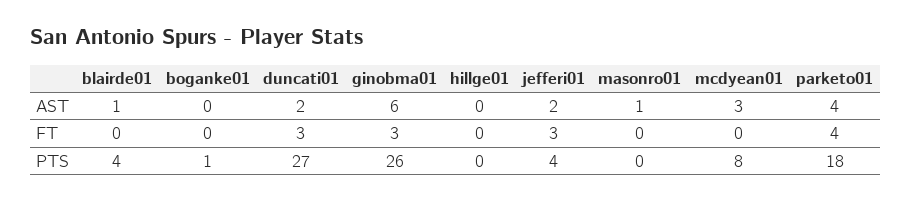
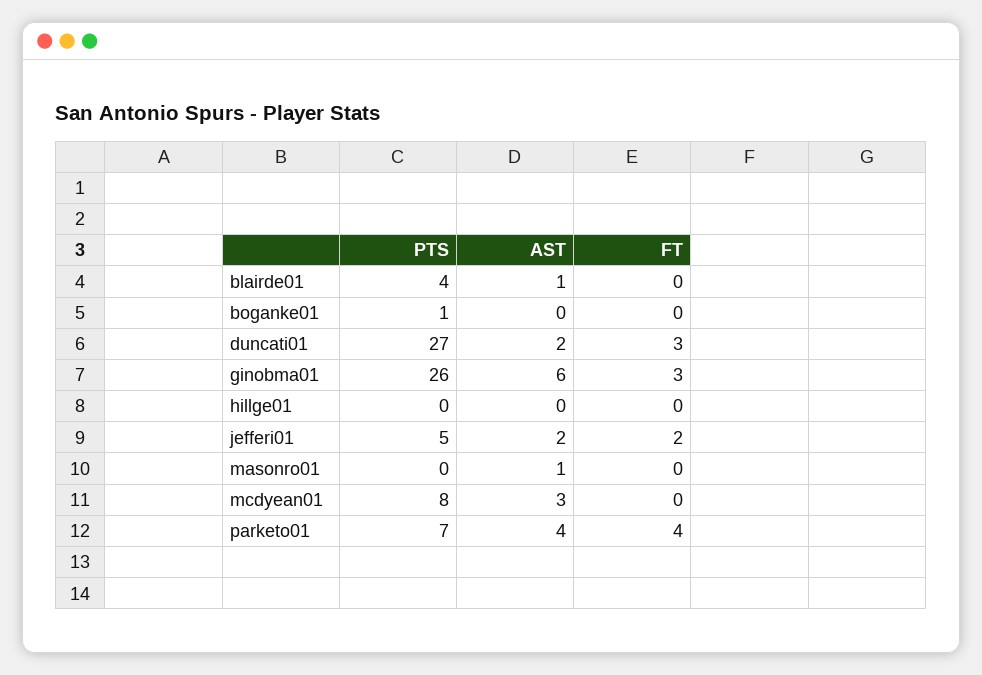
jefferi01, FT: 3 -> 2
jefferi01, PTS: 4 -> 5
parketo01, PTS: 18 -> 7

